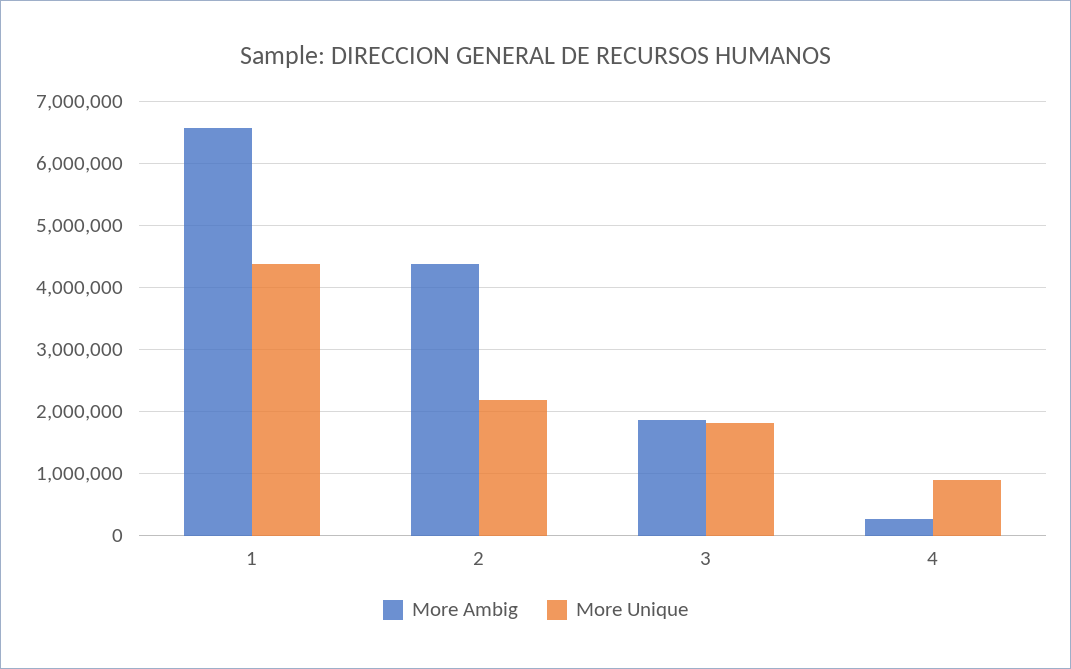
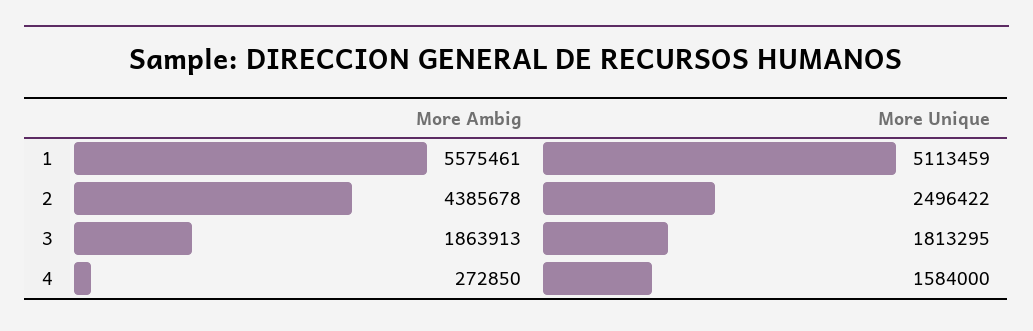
More Ambig, 1: 6600000 -> 5575461
More Unique, 1: 4400000 -> 5113459
More Unique, 2: 2200000 -> 2496422
More Unique, 4: 900000 -> 1584000

